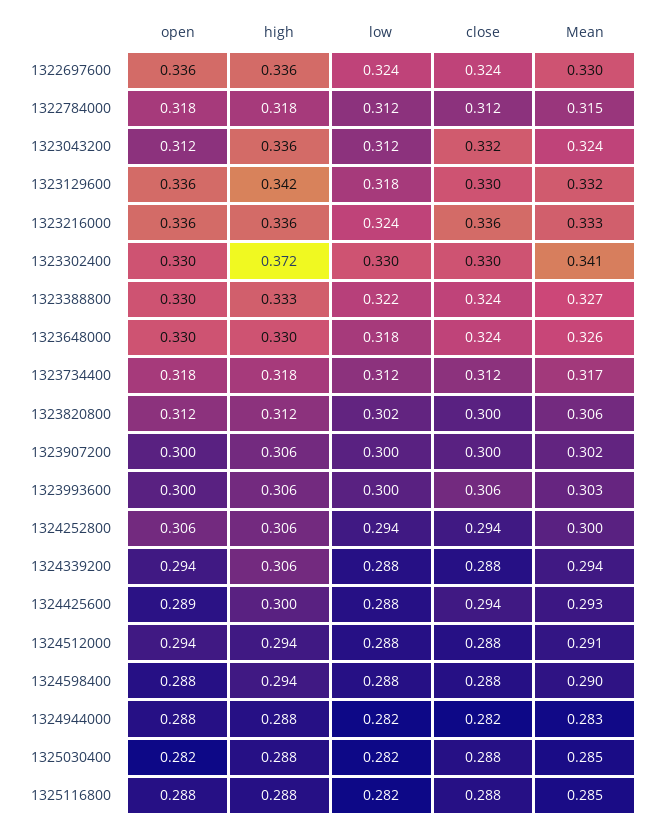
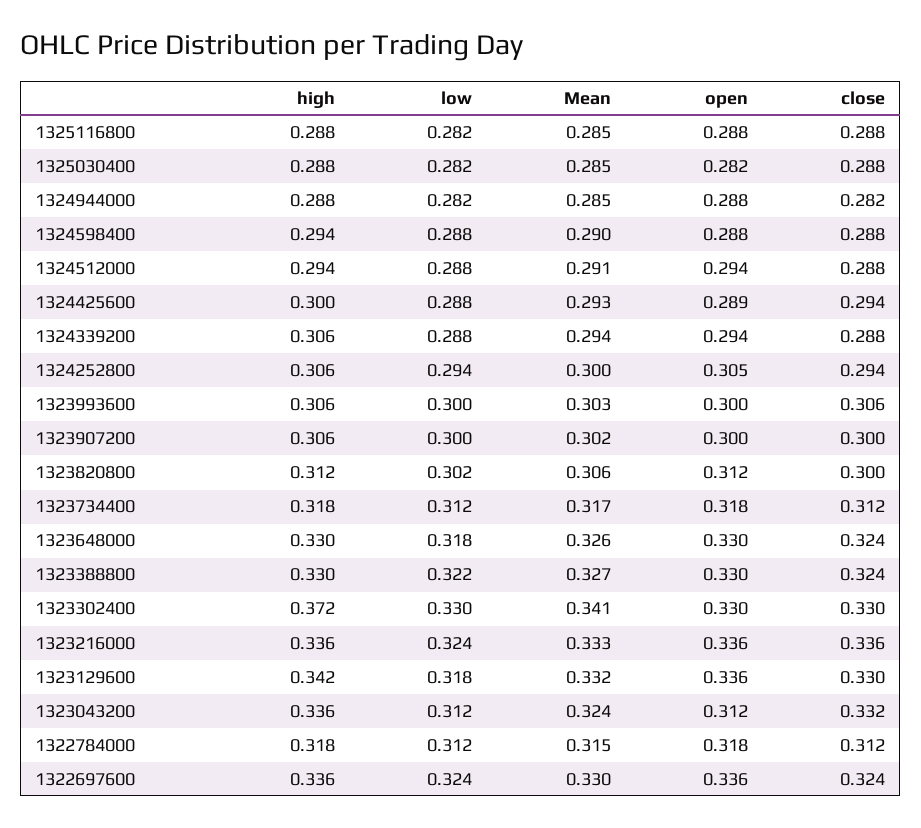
high, 1323388800: 0.333 -> 0.33
open, 1324252800: 0.306 -> 0.305
Mean, 1324944000: 0.283 -> 0.285

